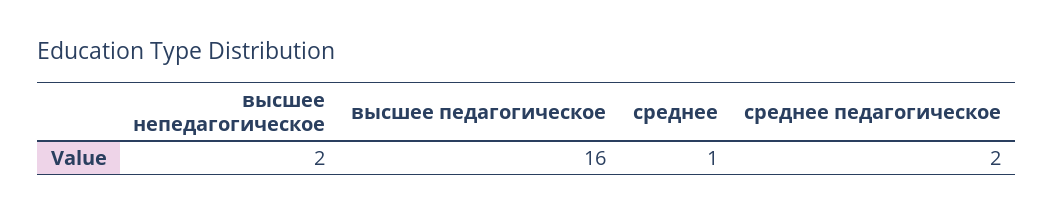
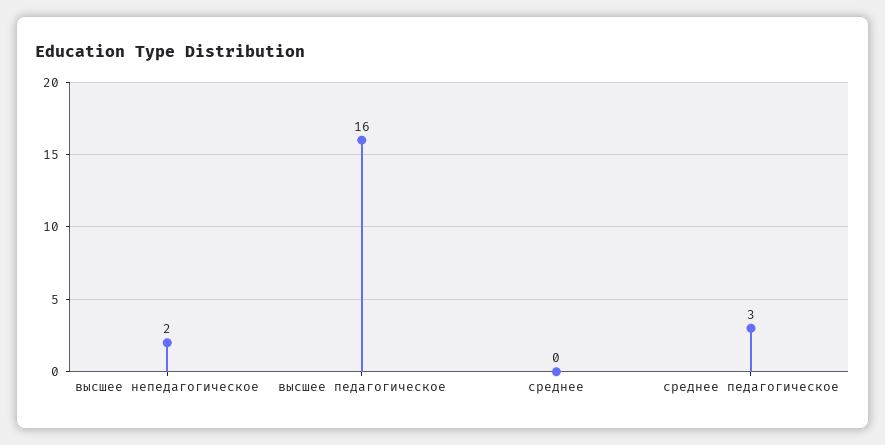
среднее: 1 -> 0
среднее педагогическое: 2 -> 3

